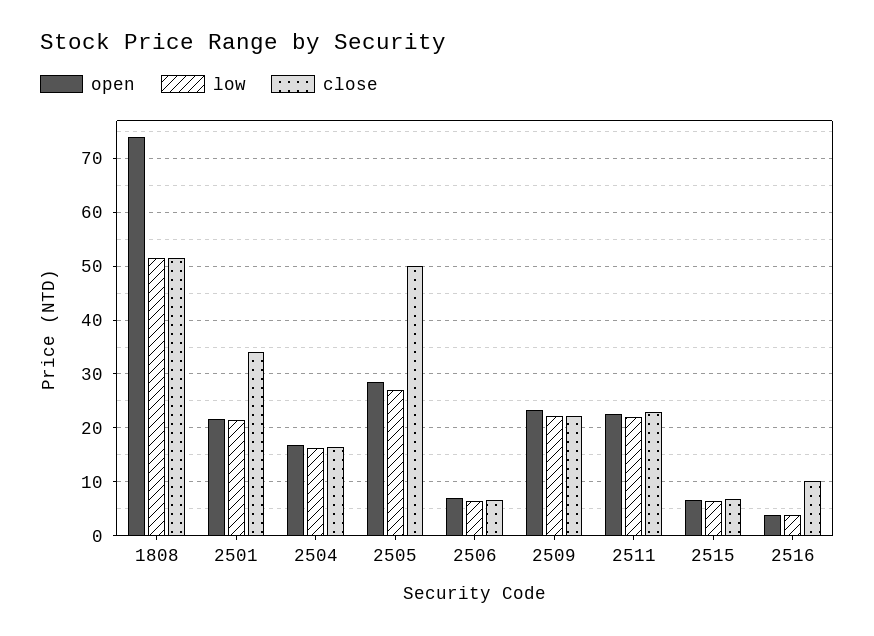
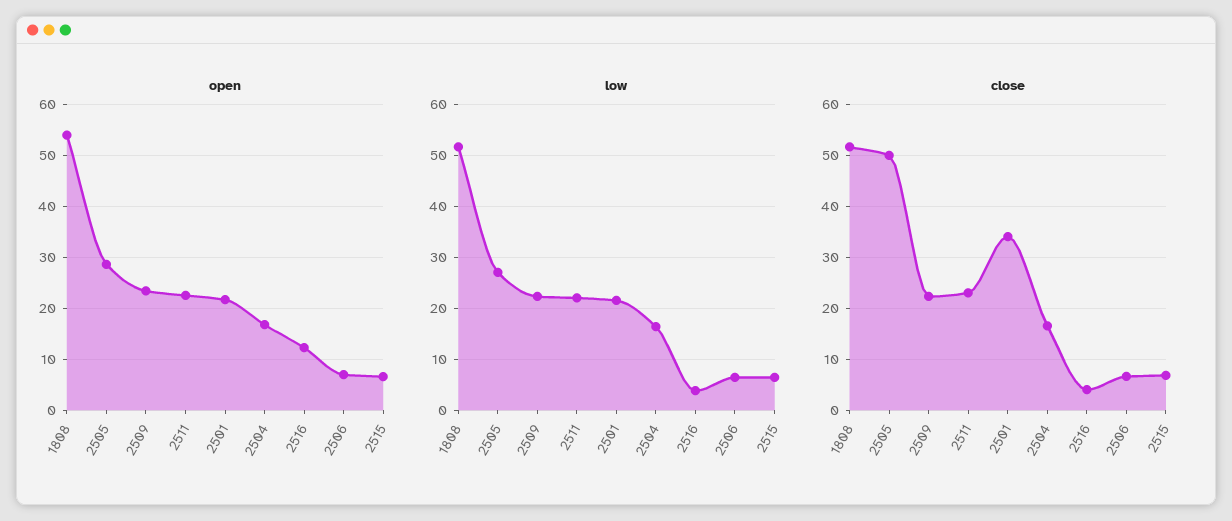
open, 1808: 74 -> 54
open, 2516: 4 -> 12
close, 2516: 10 -> 4

